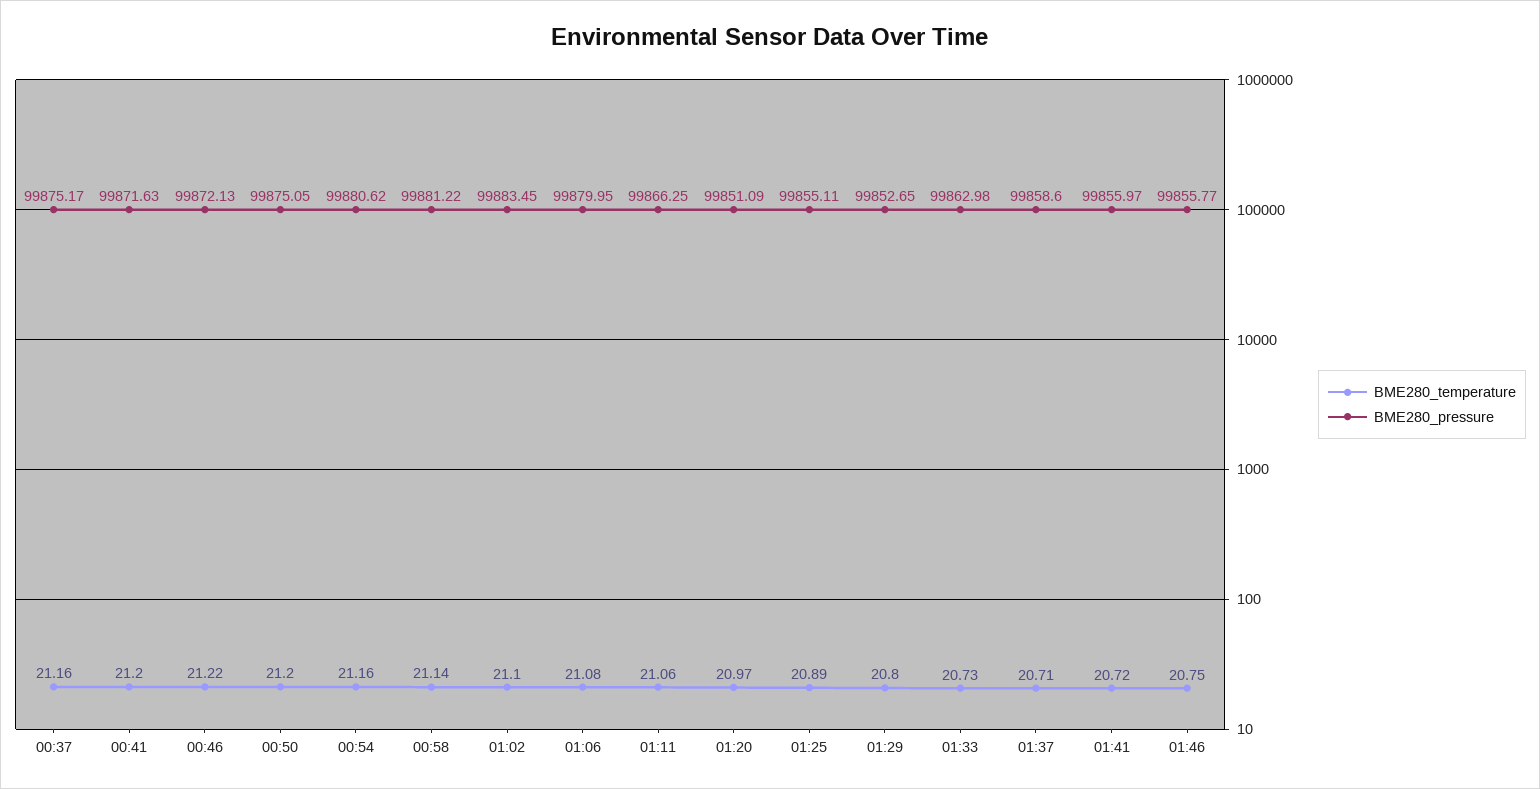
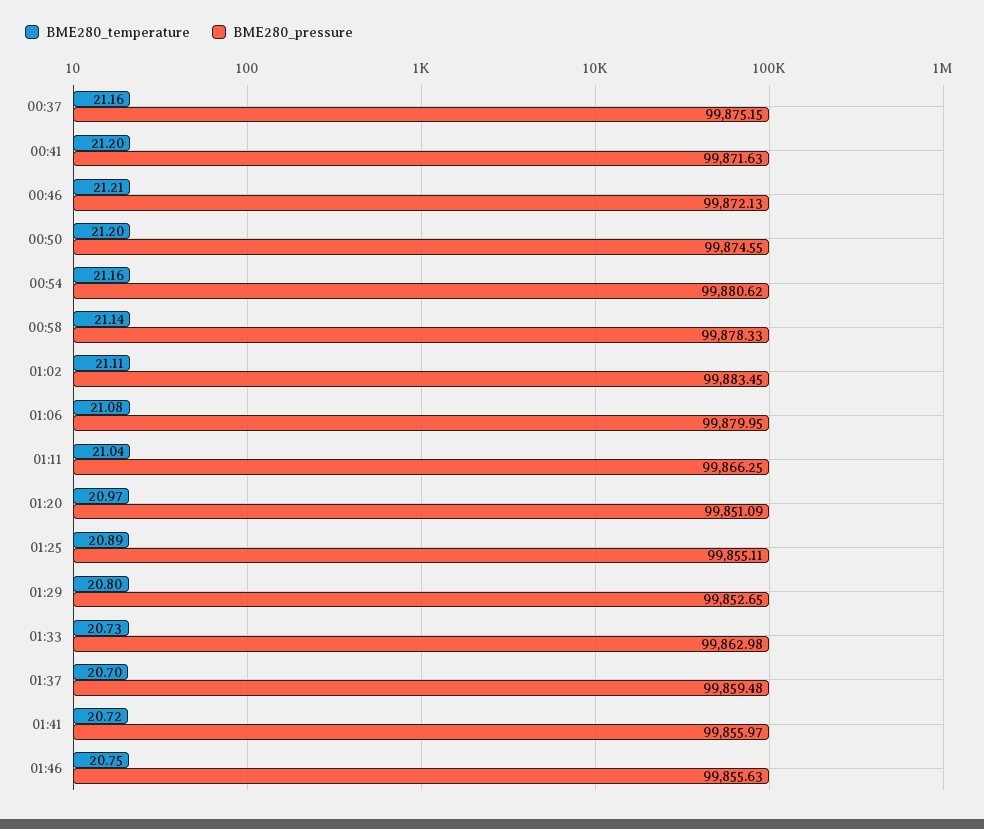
BME280_pressure, 00:37: 99875.17 -> 99875.15
BME280_temperature, 00:46: 21.22 -> 21.21
BME280_pressure, 00:50: 99875.05 -> 99874.55
BME280_pressure, 00:58: 99881.22 -> 99878.33
BME280_temperature, 01:02: 21.1 -> 21.11
BME280_temperature, 01:11: 21.06 -> 21.04
BME280_temperature, 01:37: 20.71 -> 20.7
BME280_pressure, 01:37: 99858.6 -> 99859.48
BME280_pressure, 01:46: 99855.77 -> 99855.63

